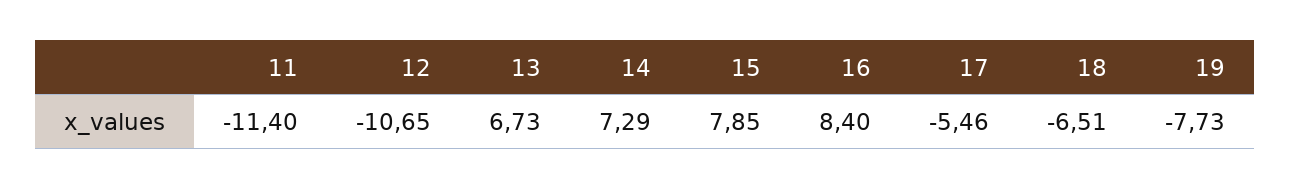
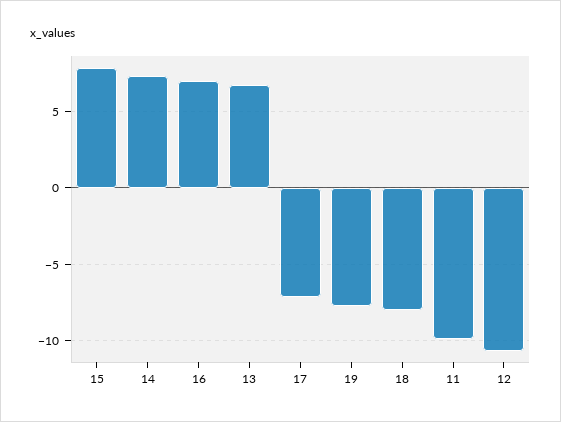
11: -11.4 -> -10
16: 8.4 -> 7
17: -5.46 -> -7
18: -6.51 -> -8

